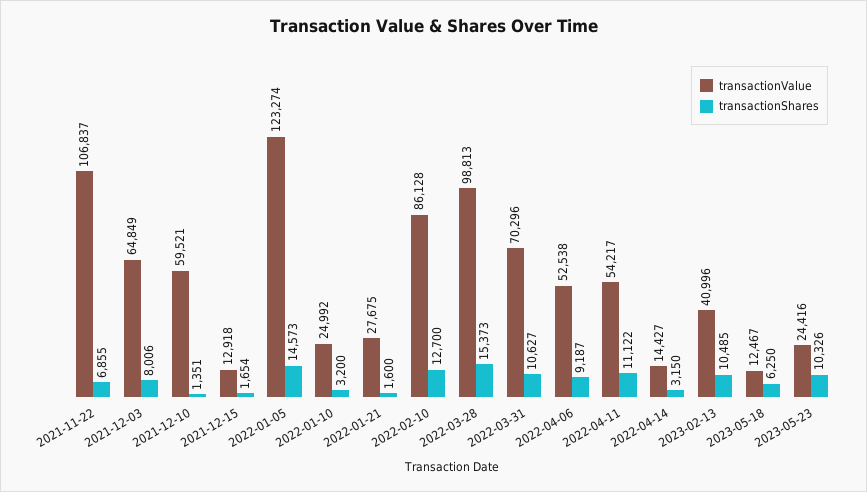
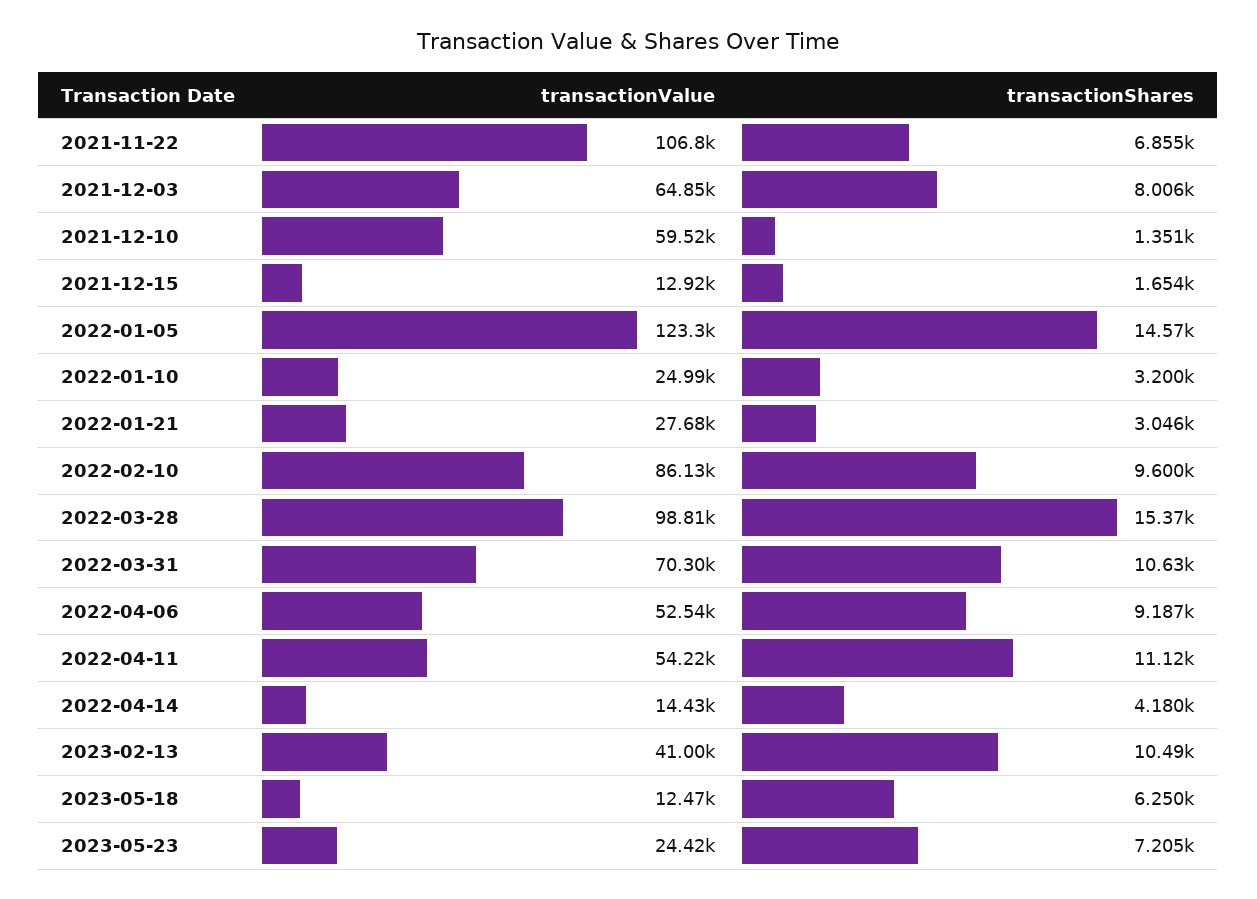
transactionShares, 2022-01-21: 1600 -> 3046
transactionShares, 2022-02-10: 12700 -> 9600
transactionShares, 2022-04-14: 3150 -> 4180
transactionShares, 2023-05-23: 10326 -> 7205

